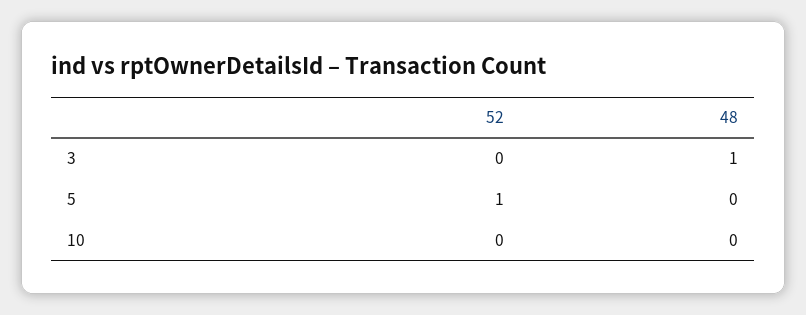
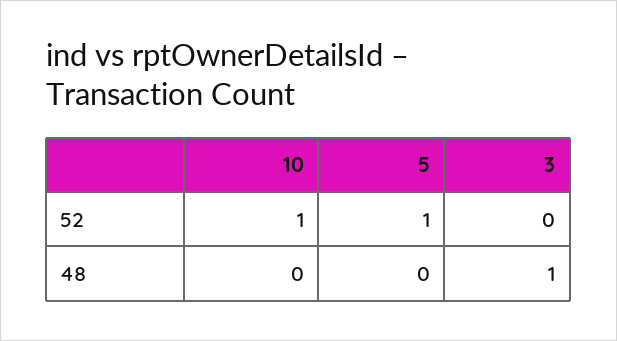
52, 10: 0 -> 1

